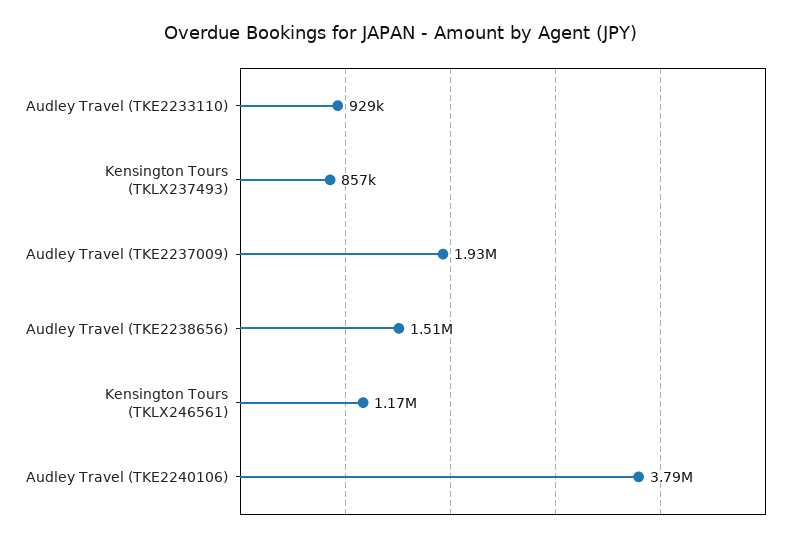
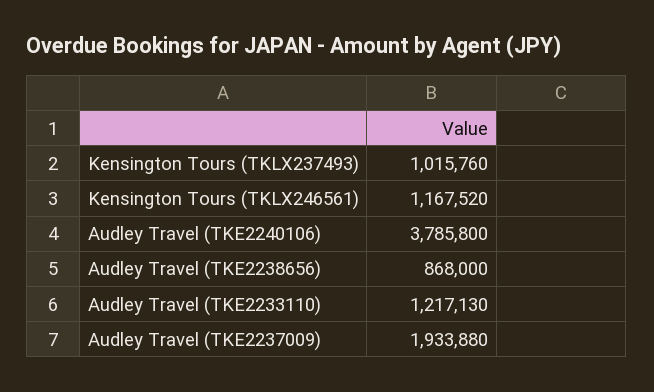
Audley Travel (TKE2233110): 929000 -> 1217130
Kensington Tours (TKLX237493): 857000 -> 1015760
Audley Travel (TKE2238656): 1510000 -> 868000

